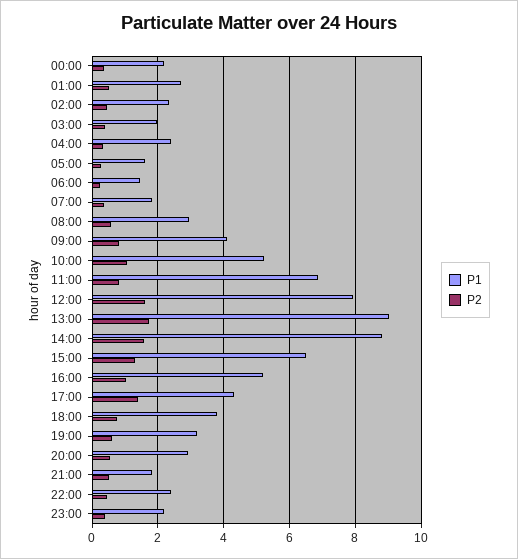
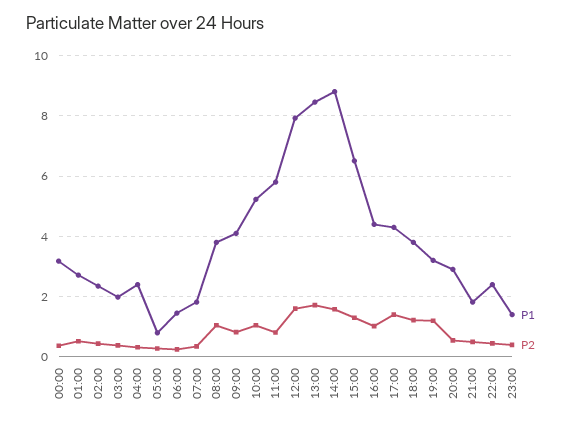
P1, 00:00: 2.2 -> 3.2
P1, 05:00: 1.6 -> 0.8
P1, 08:00: 3 -> 3.8
P2, 08:00: 0.6 -> 1
P1, 11:00: 6.8 -> 5.8
P1, 13:00: 9 -> 8.4
P1, 16:00: 5.2 -> 4.4
P2, 18:00: 0.8 -> 1.2
P2, 19:00: 0.6 -> 1.2
P1, 23:00: 2.2 -> 1.4

